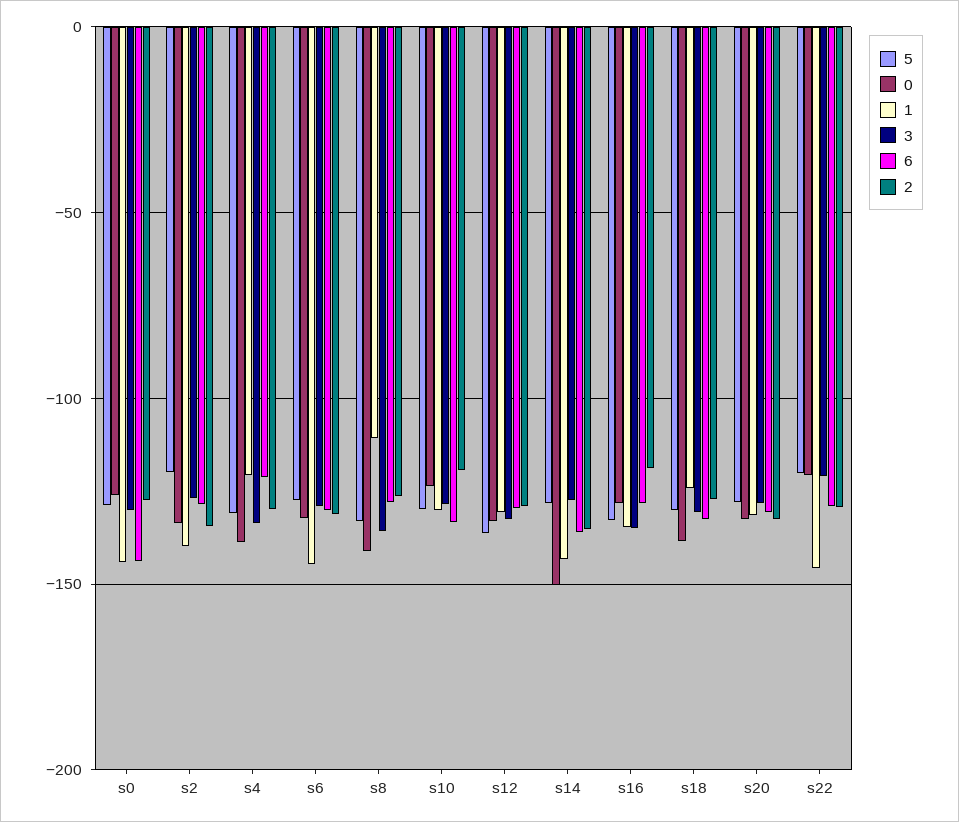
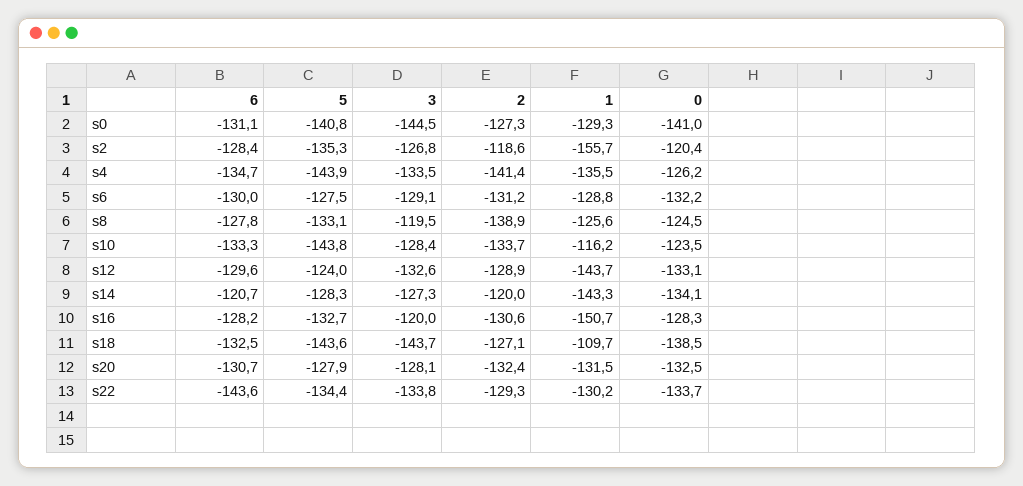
5, s0: -130 -> -140.8
0, s0: -125 -> -141
1, s0: -145 -> -129.3
3, s0: -130 -> -144.5
6, s0: -145 -> -131.1
5, s2: -120 -> -135.3
0, s2: -135 -> -120.4
1, s2: -140 -> -155.7
2, s2: -135 -> -118.6
5, s4: -130 -> -143.9
0, s4: -140 -> -126.2
1, s4: -120 -> -135.5
6, s4: -120 -> -134.7
2, s4: -130 -> -141.4
1, s6: -145 -> -128.8
0, s8: -140 -> -124.5
1, s8: -110 -> -125.6
3, s8: -135 -> -119.5
2, s8: -125 -> -138.9
5, s10: -130 -> -143.8
1, s10: -130 -> -116.2
2, s10: -120 -> -133.7
5, s12: -135 -> -124
1, s12: -130 -> -143.7
0, s14: -150 -> -134.1
6, s14: -135 -> -120.7
2, s14: -135 -> -120
1, s16: -135 -> -150.7
3, s16: -135 -> -120
2, s16: -120 -> -130.6
5, s18: -130 -> -143.6
1, s18: -125 -> -109.7
3, s18: -130 -> -143.7
5, s22: -120 -> -134.4
0, s22: -120 -> -133.7
1, s22: -145 -> -130.2
3, s22: -120 -> -133.8
6, s22: -130 -> -143.6

